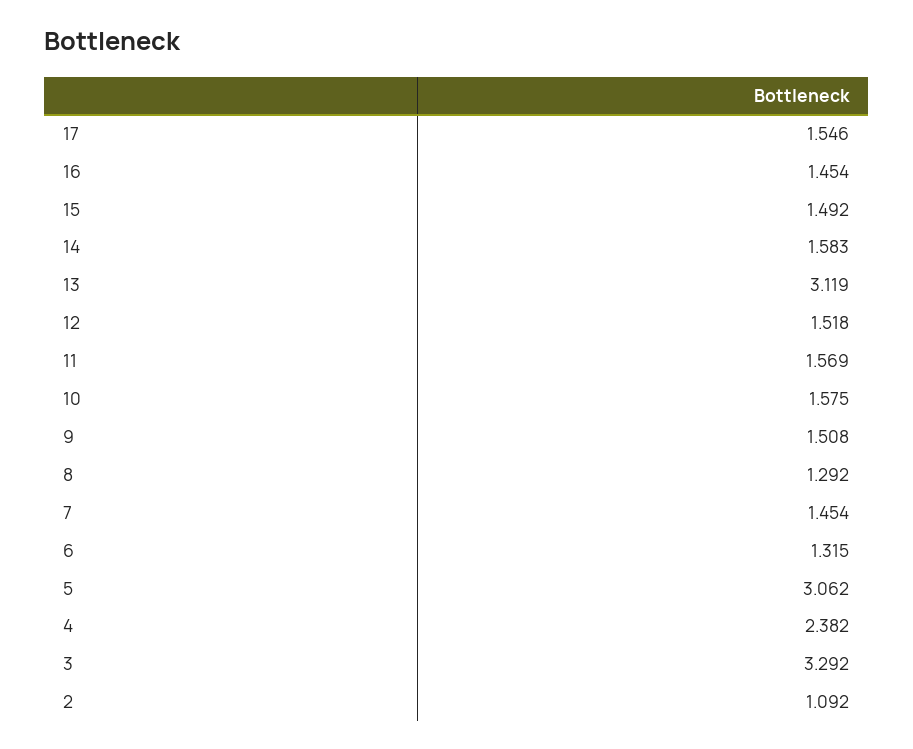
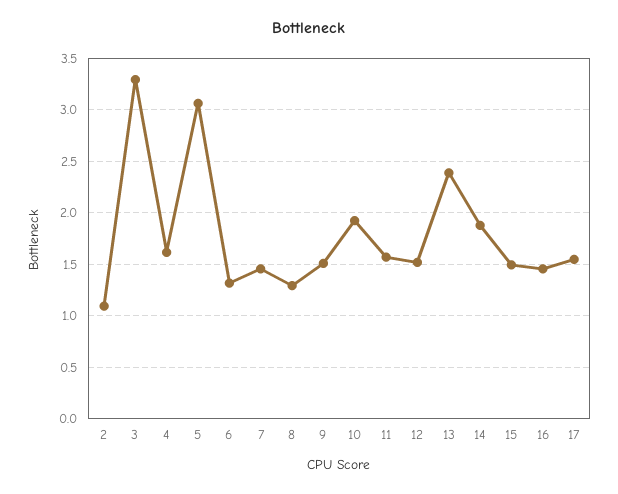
14: 1.583 -> 1.9
13: 3.119 -> 2.4
10: 1.575 -> 1.9
4: 2.382 -> 1.6

